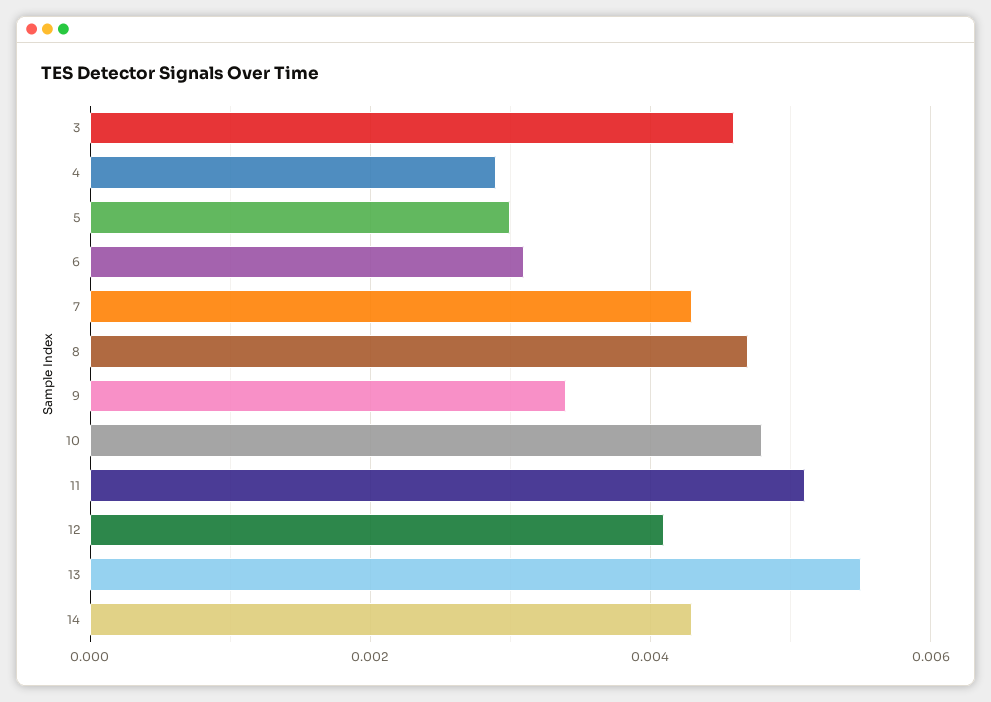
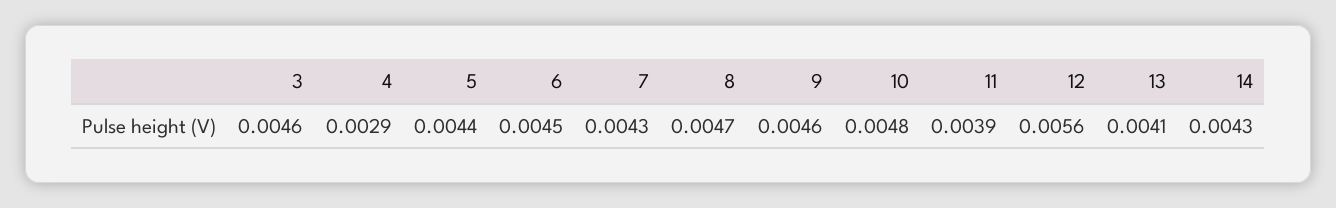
5: 0.003 -> 0.0044
6: 0.003 -> 0.0045
9: 0.0035 -> 0.0046
11: 0.005 -> 0.0039
12: 0.004 -> 0.0056
13: 0.0055 -> 0.0041

